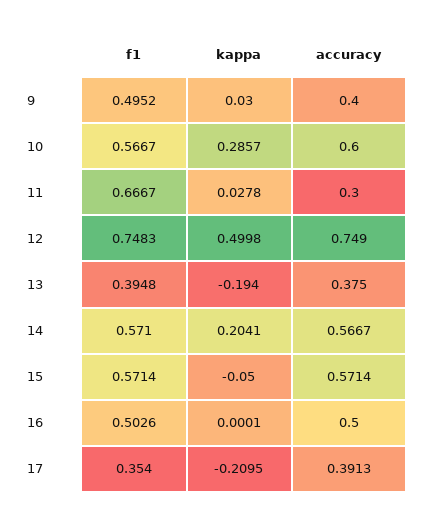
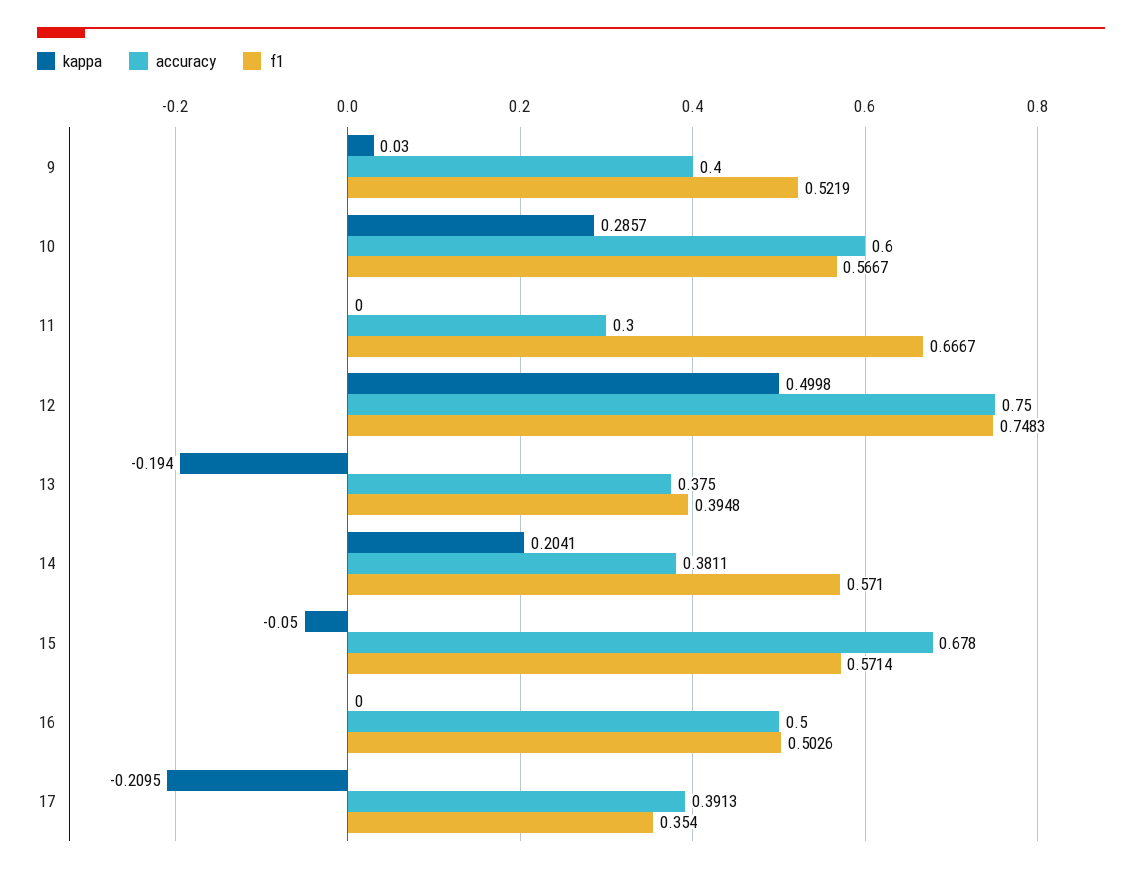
f1, 9: 0.4952 -> 0.5219
kappa, 11: 0.0278 -> 0
accuracy, 12: 0.749 -> 0.75
accuracy, 14: 0.5667 -> 0.3811
accuracy, 15: 0.5714 -> 0.678
kappa, 16: 0.0001 -> 0

